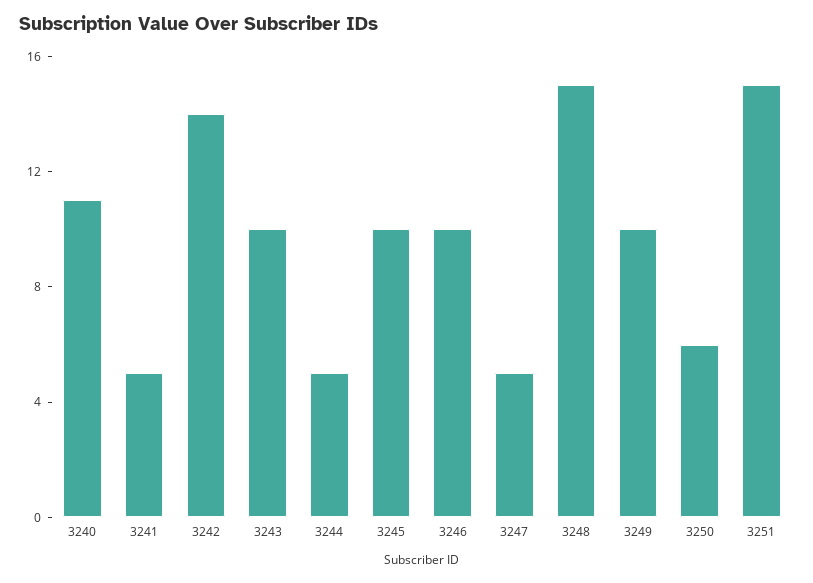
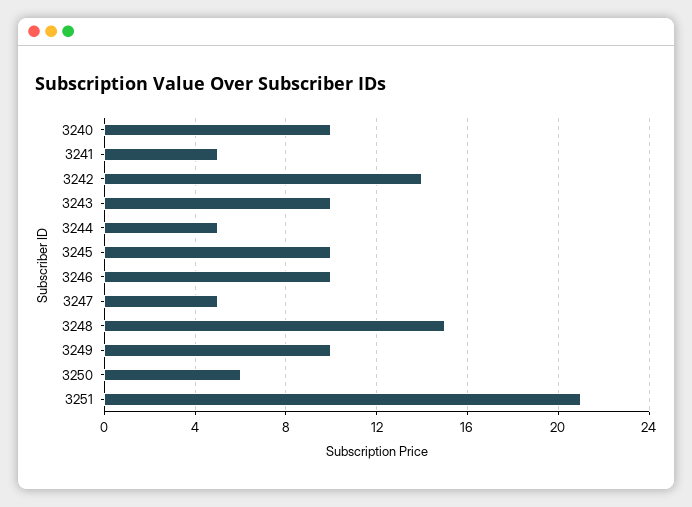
3240: 11 -> 10
3251: 15 -> 21

